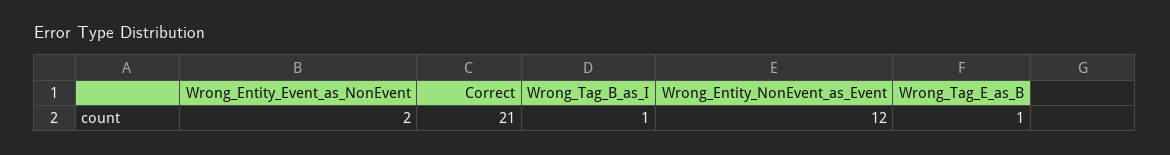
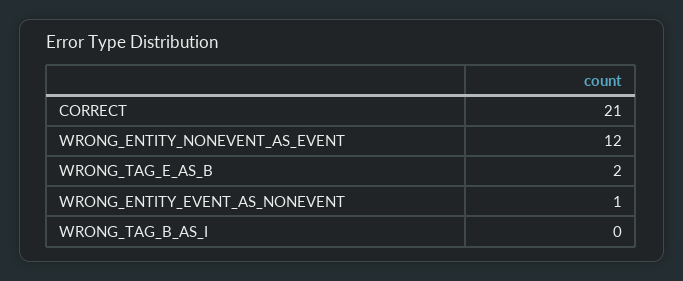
Wrong_Entity_Event_as_NonEvent: 2 -> 1
Wrong_Tag_B_as_I: 1 -> 0
Wrong_Tag_E_as_B: 1 -> 2

